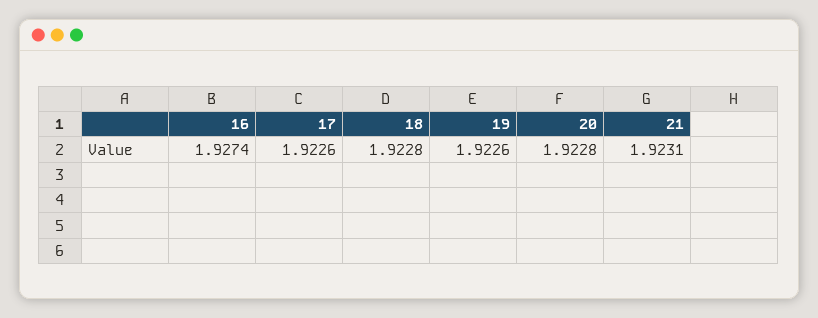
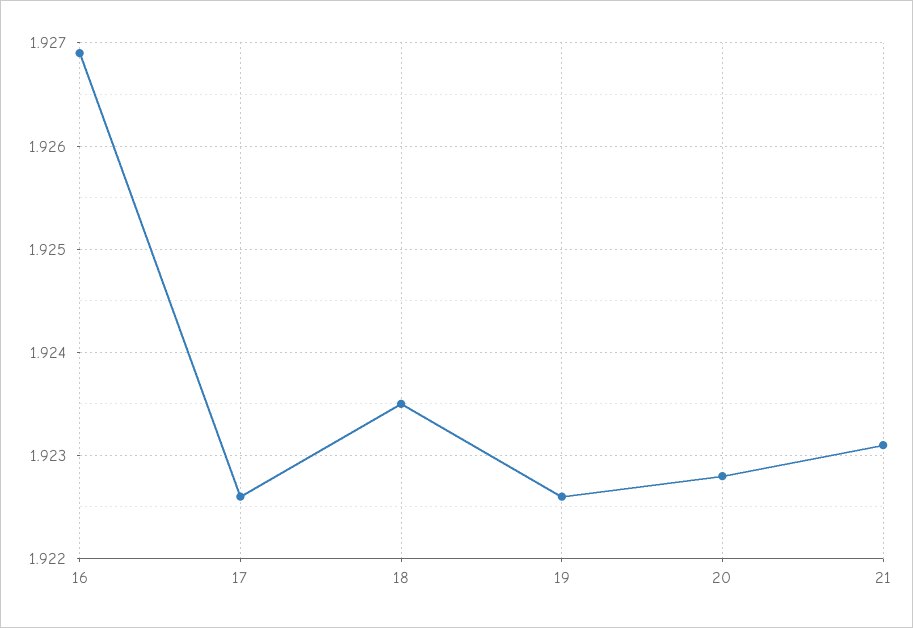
16: 1.9274 -> 1.9269
18: 1.9228 -> 1.9235

